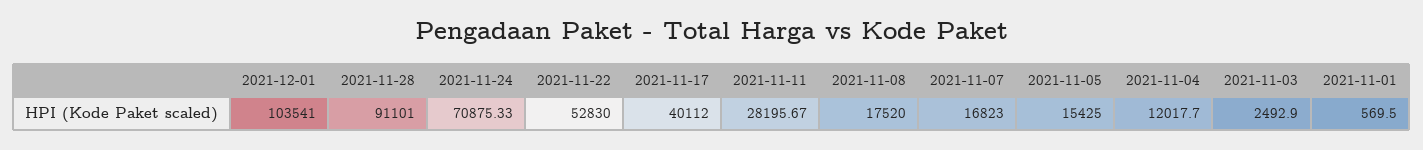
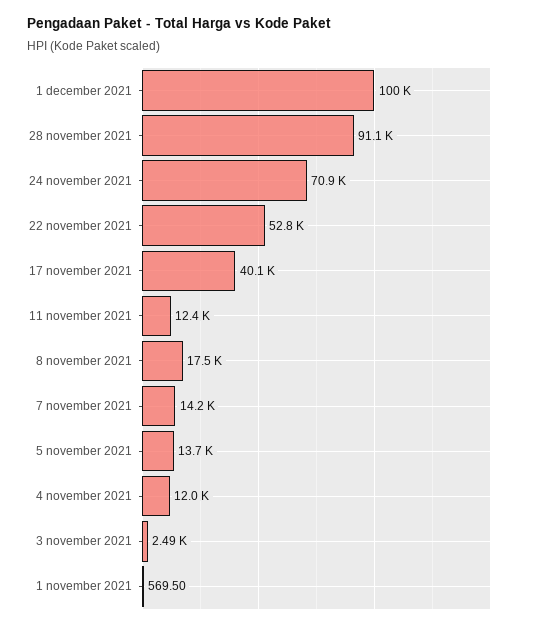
2021-12-01: 103541 -> 100000
2021-11-11: 28195.67 -> 12400
2021-11-07: 16823 -> 14200
2021-11-05: 15425 -> 13700

